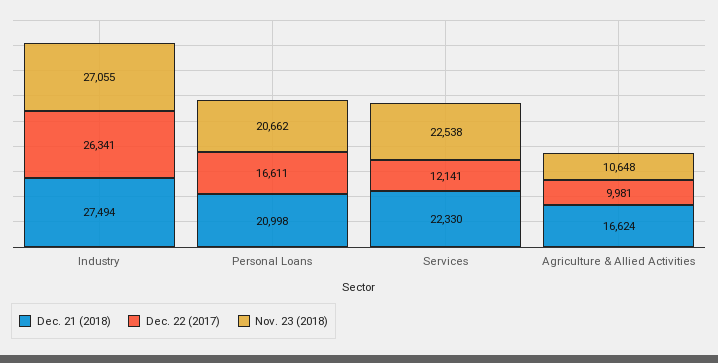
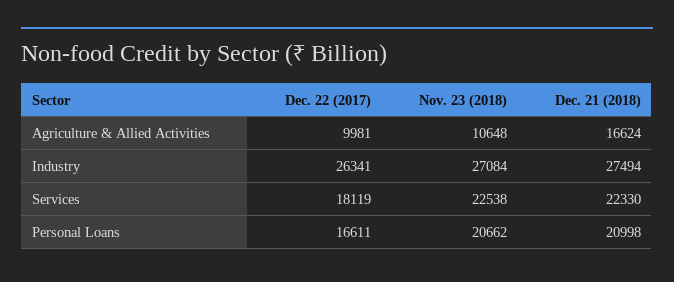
Nov. 23 (2018), Industry: 27055 -> 27084
Dec. 22 (2017), Services: 12141 -> 18119

